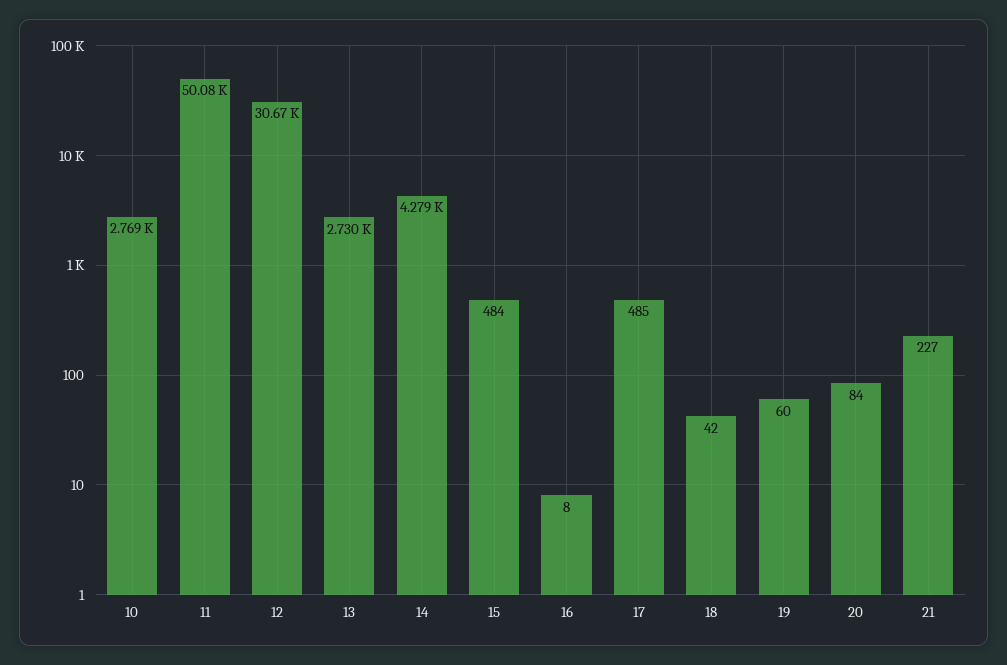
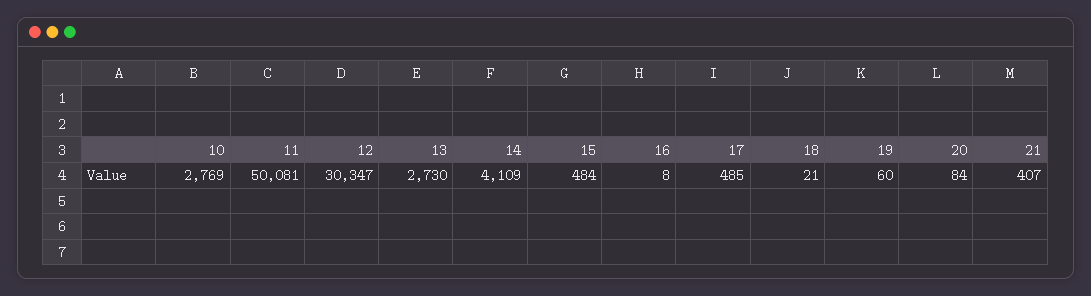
12: 30670 -> 30347
14: 4279 -> 4109
18: 42 -> 21
21: 227 -> 407

